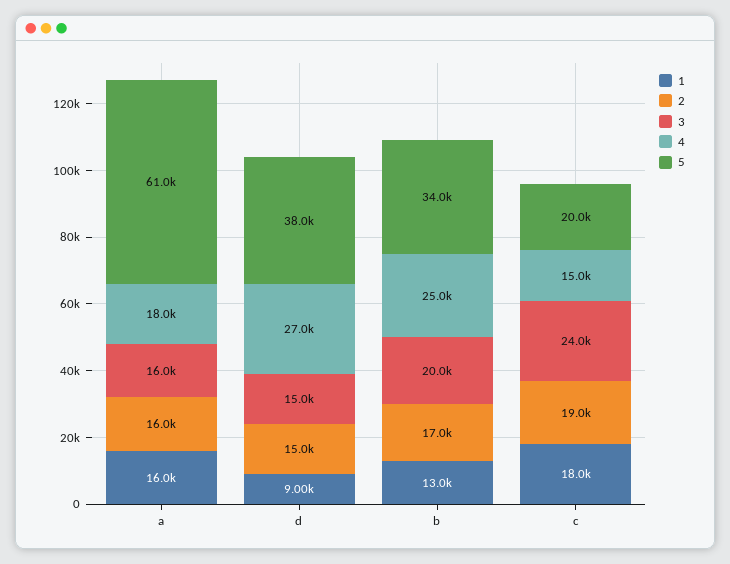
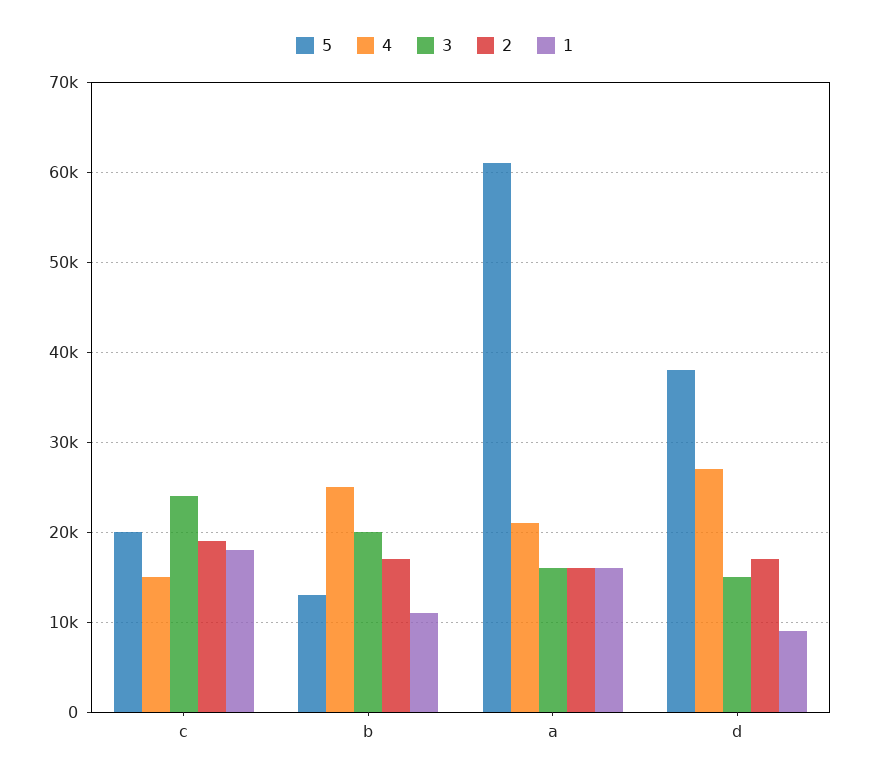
4, a: 18000 -> 21000
2, d: 15000 -> 17000
1, b: 13000 -> 11000
5, b: 34000 -> 13000

